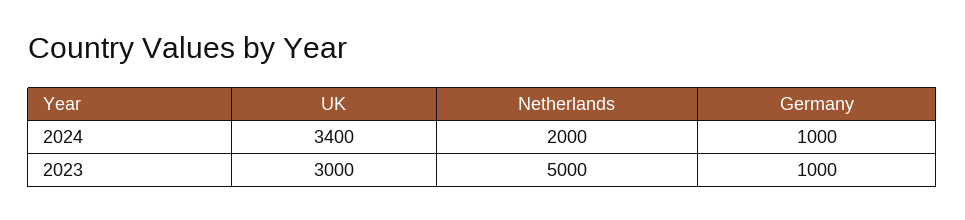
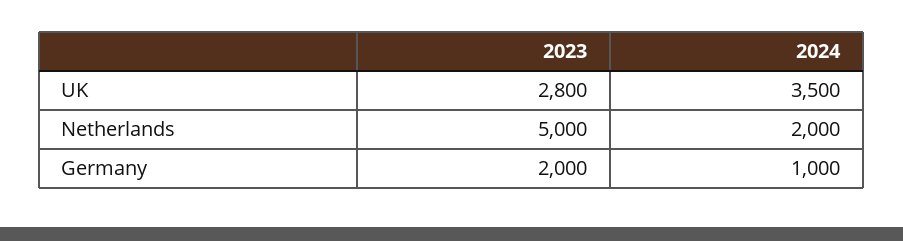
UK, 2024: 3400 -> 3500
UK, 2023: 3000 -> 2800
Germany, 2023: 1000 -> 2000

